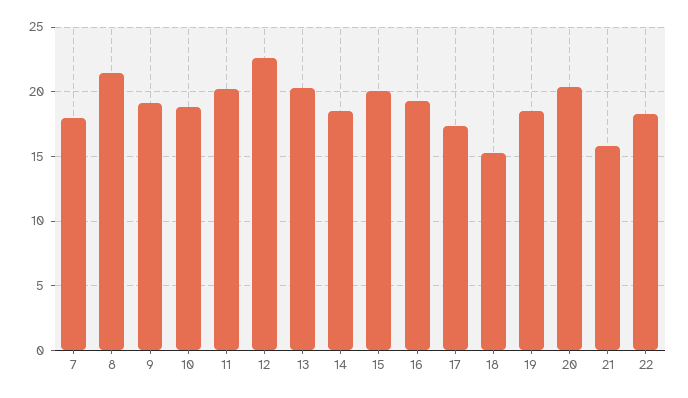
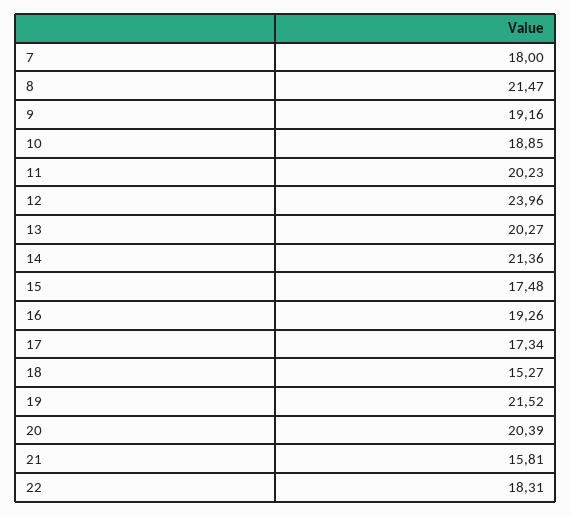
12: 22.5 -> 23.96
14: 18.5 -> 21.36
15: 20 -> 17.48
19: 18.5 -> 21.52

